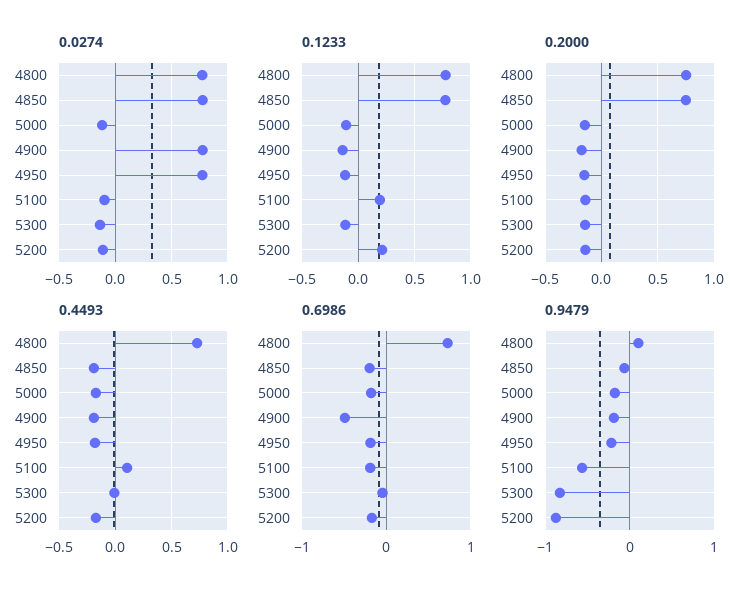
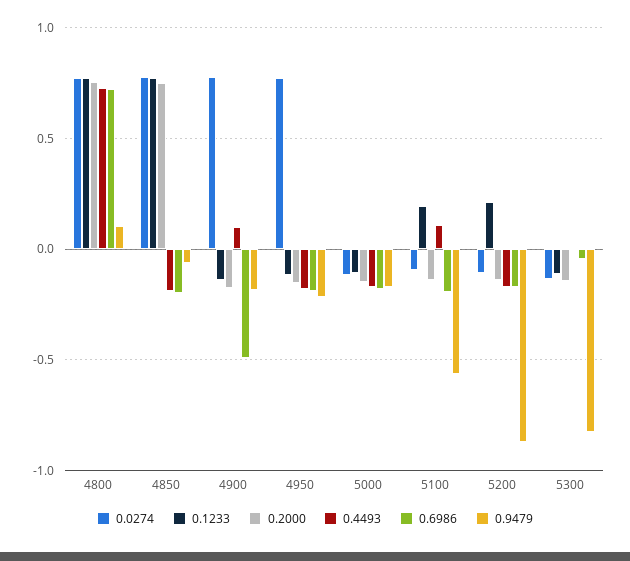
0.4493, 4900: -0.2 -> 0.1

